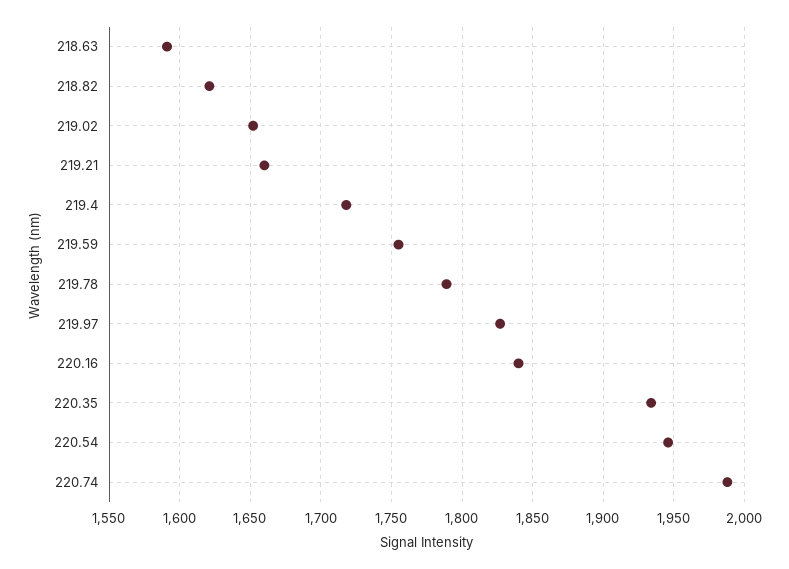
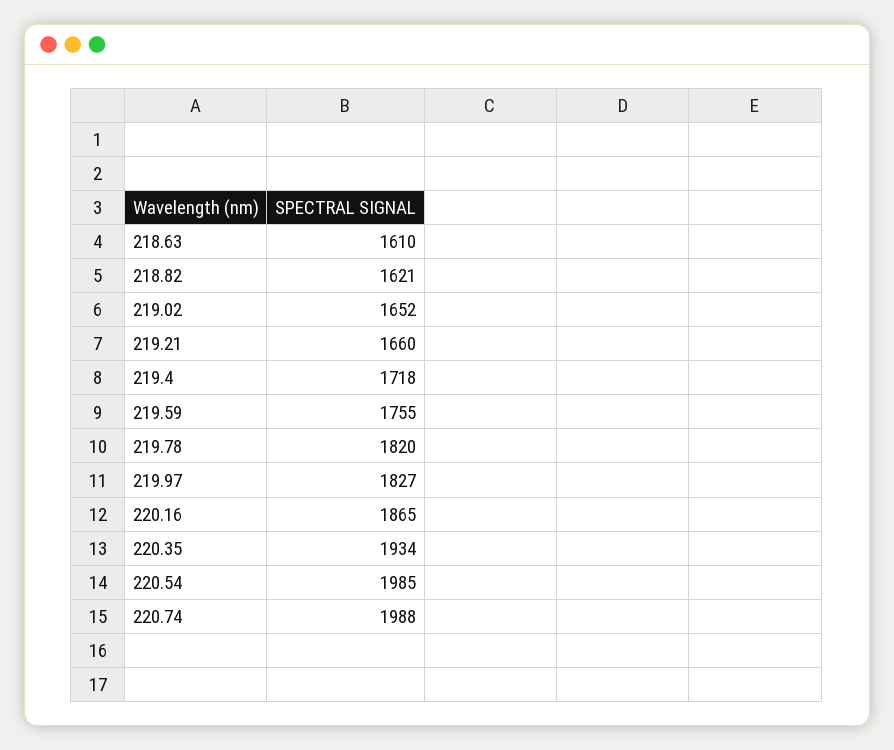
218.63: 1590 -> 1610
219.78: 1790 -> 1820
220.16: 1840 -> 1865
220.54: 1945 -> 1985

